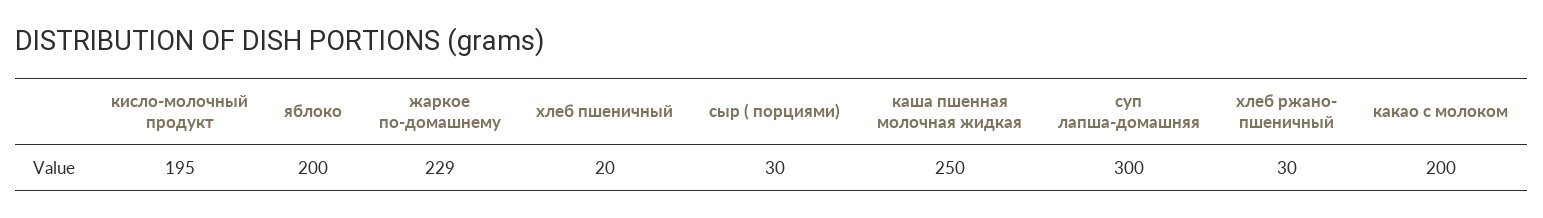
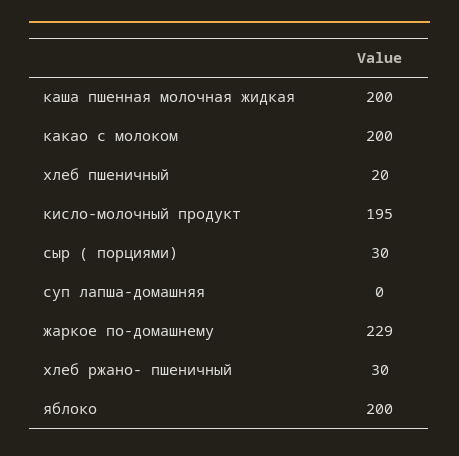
каша пшенная молочная жидкая: 250 -> 200
суп лапша-домашняя: 300 -> 0

